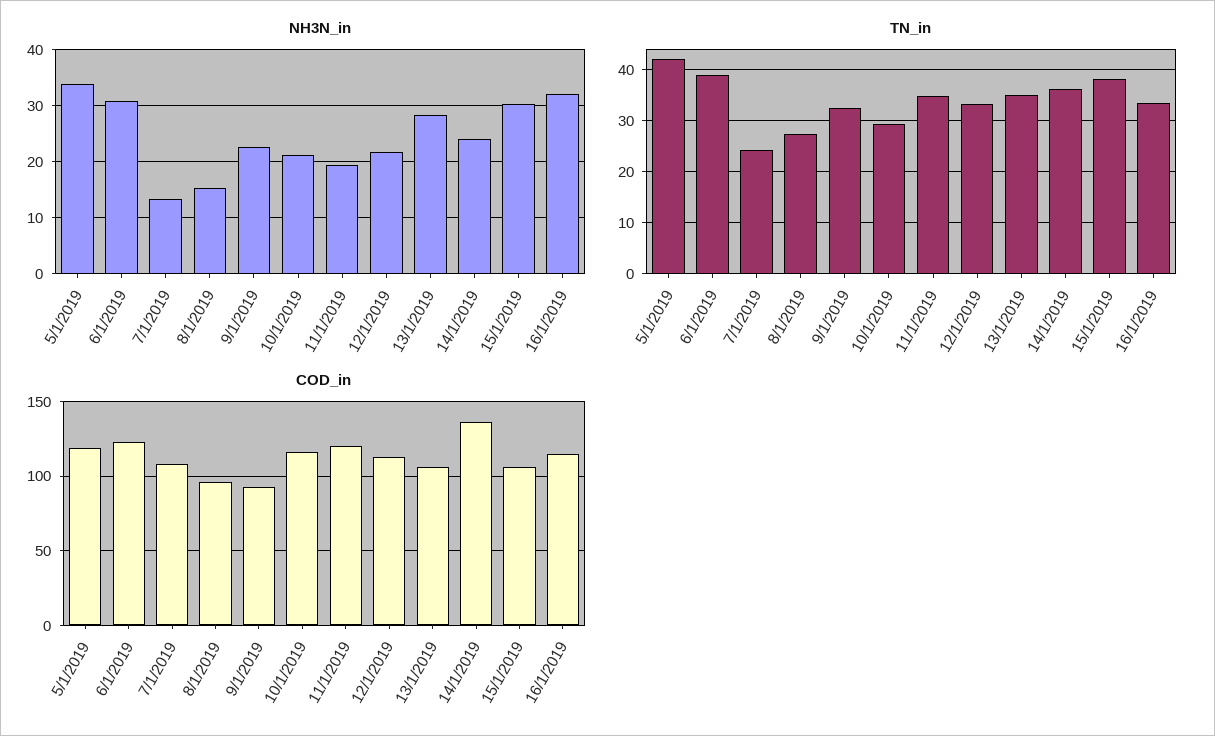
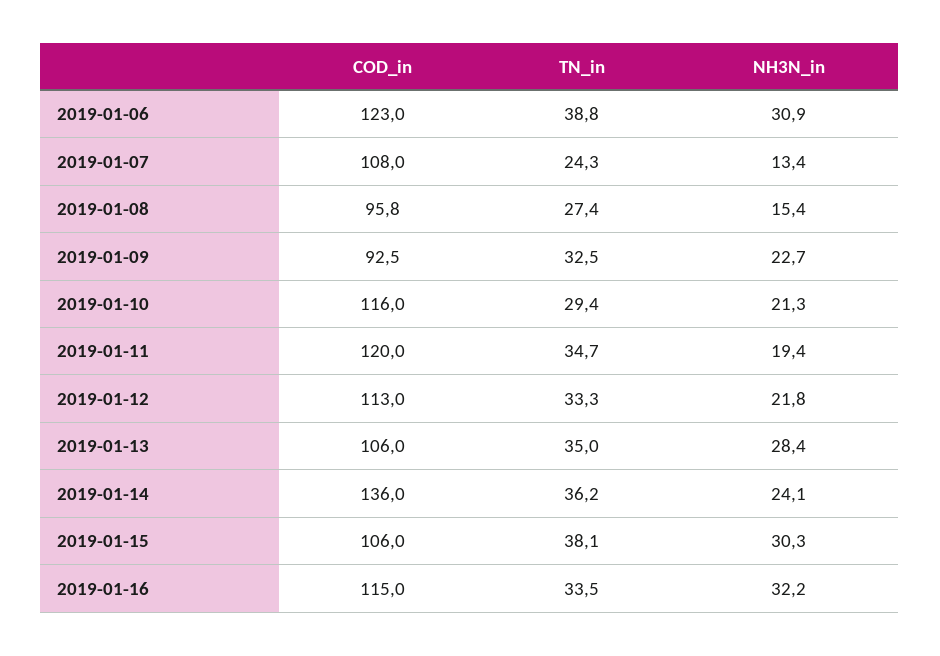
NH3N_in, 5/1/2019: 34 -> none
TN_in, 5/1/2019: 42 -> none
COD_in, 5/1/2019: 120 -> none

